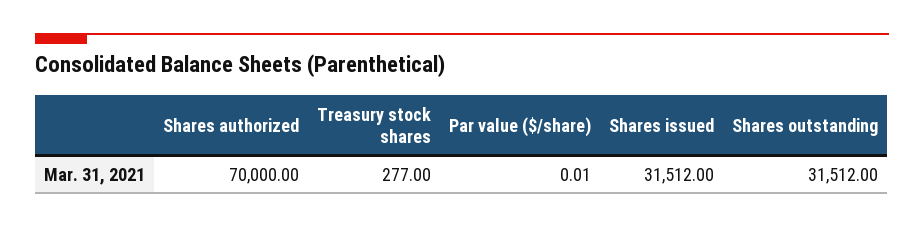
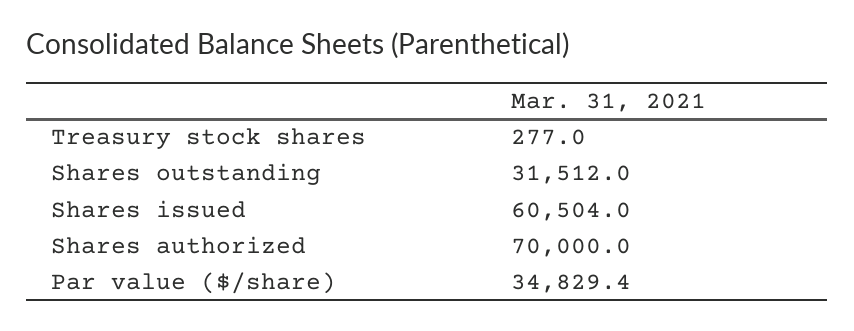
Par value ($/share): 0.01 -> 34829.4
Shares issued: 31512 -> 60504

